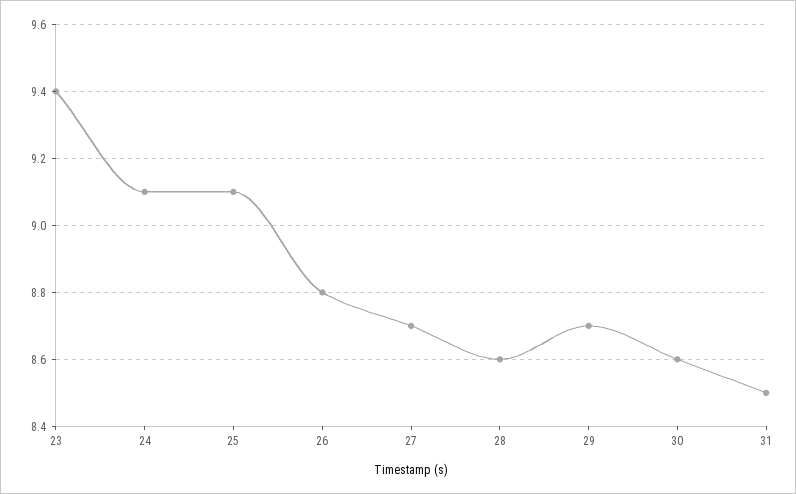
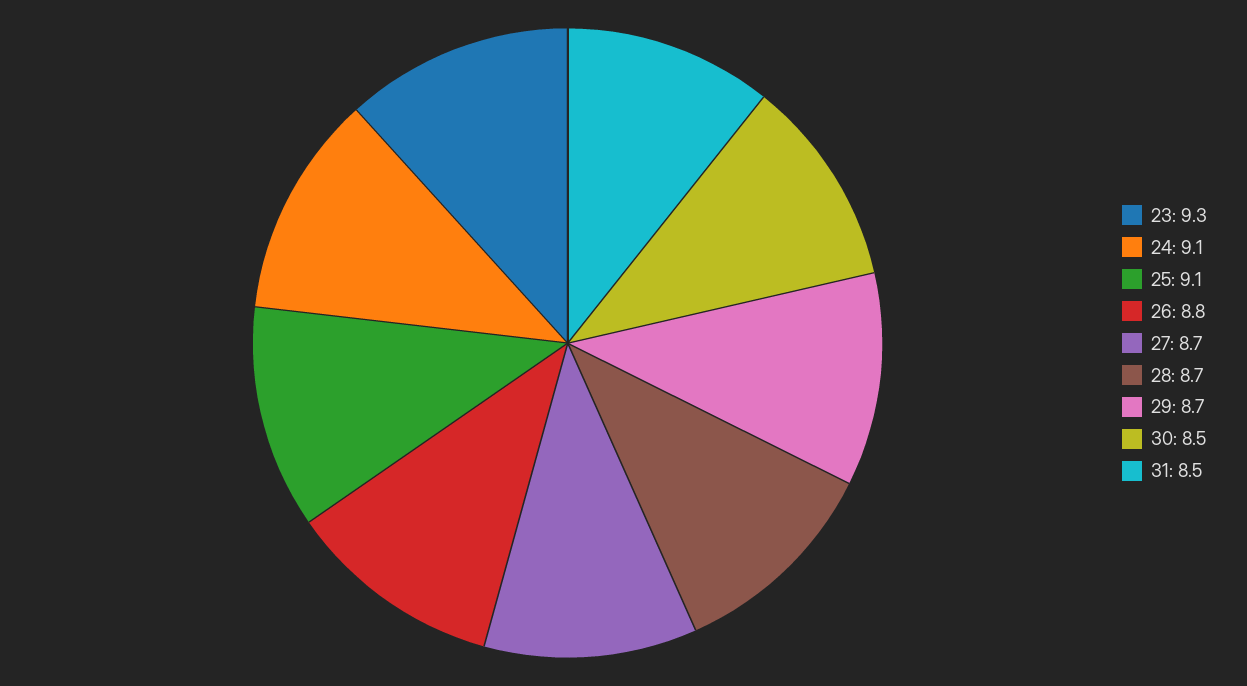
23: 9.4 -> 9.3
28: 8.6 -> 8.7
30: 8.6 -> 8.5

